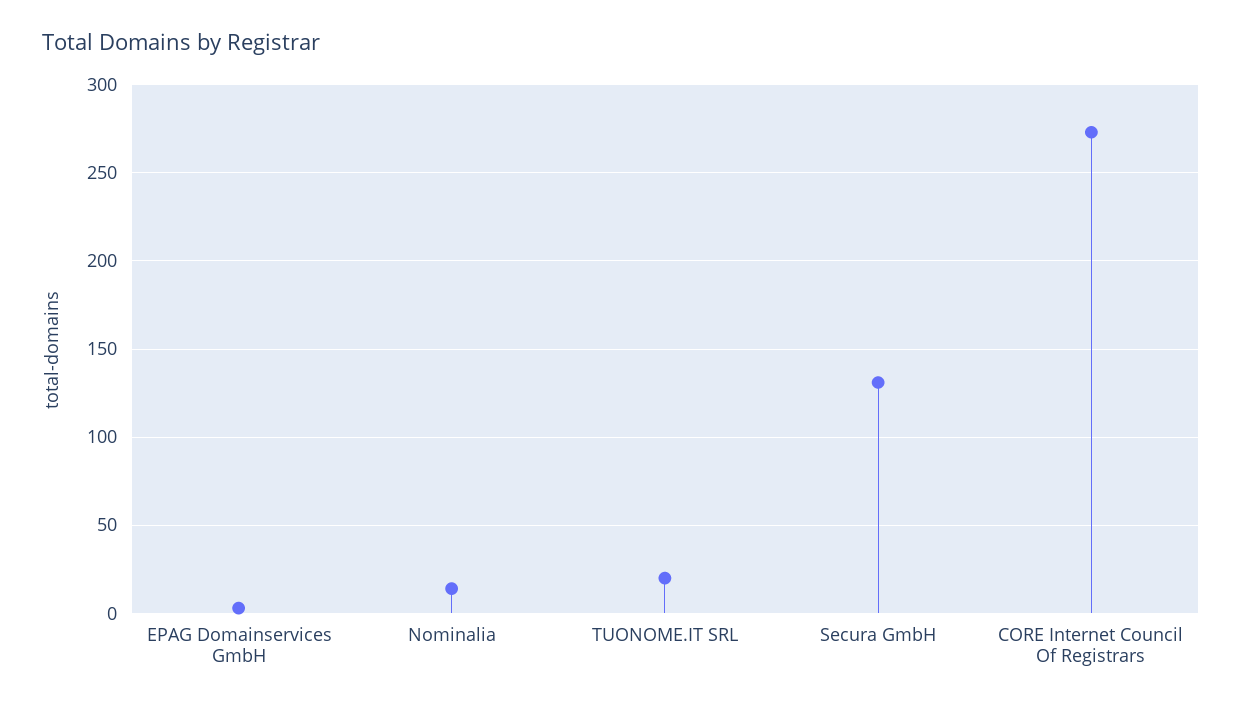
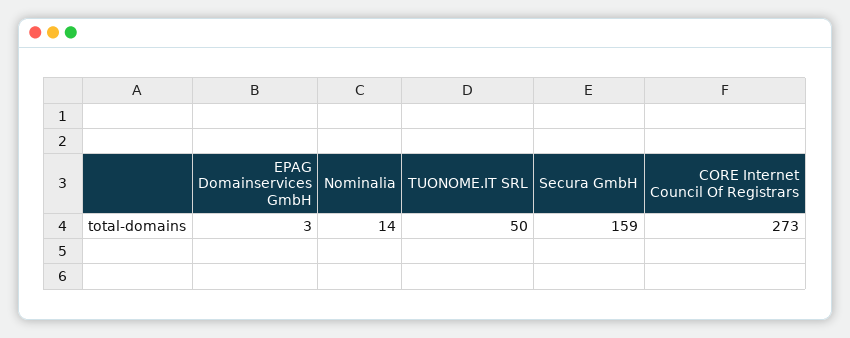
TUONOME.IT SRL: 20 -> 50
Secura GmbH: 130 -> 159

